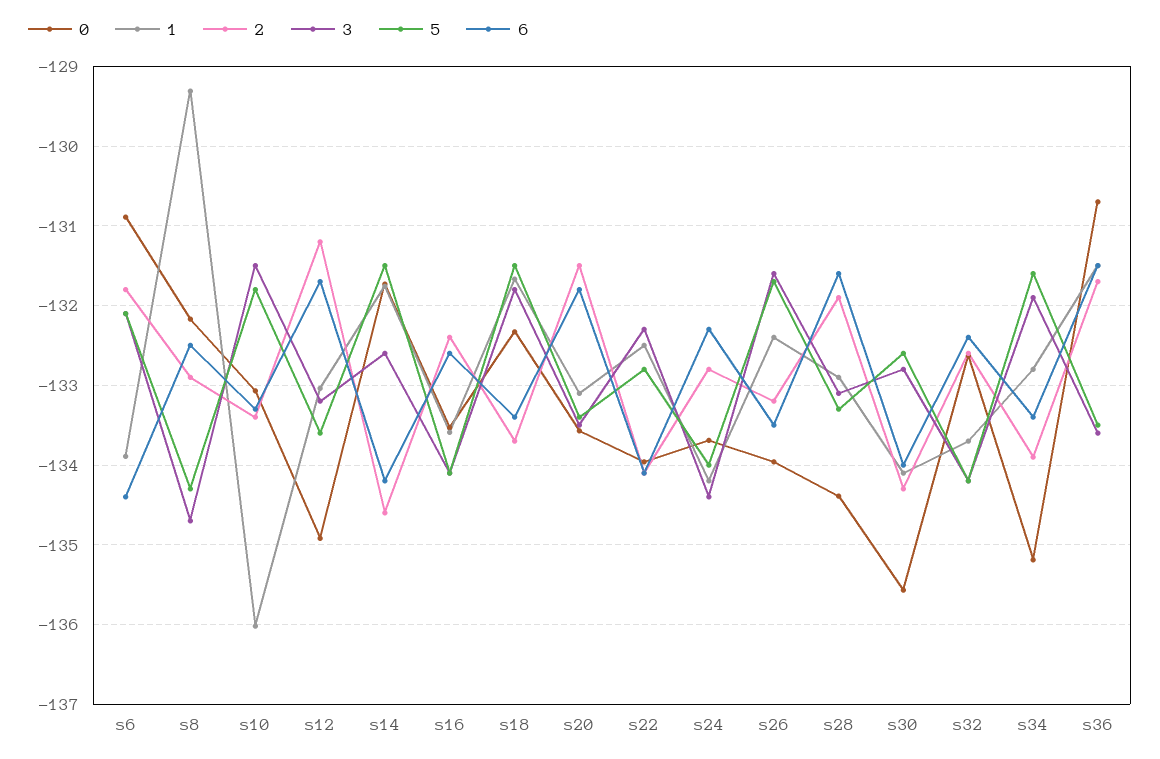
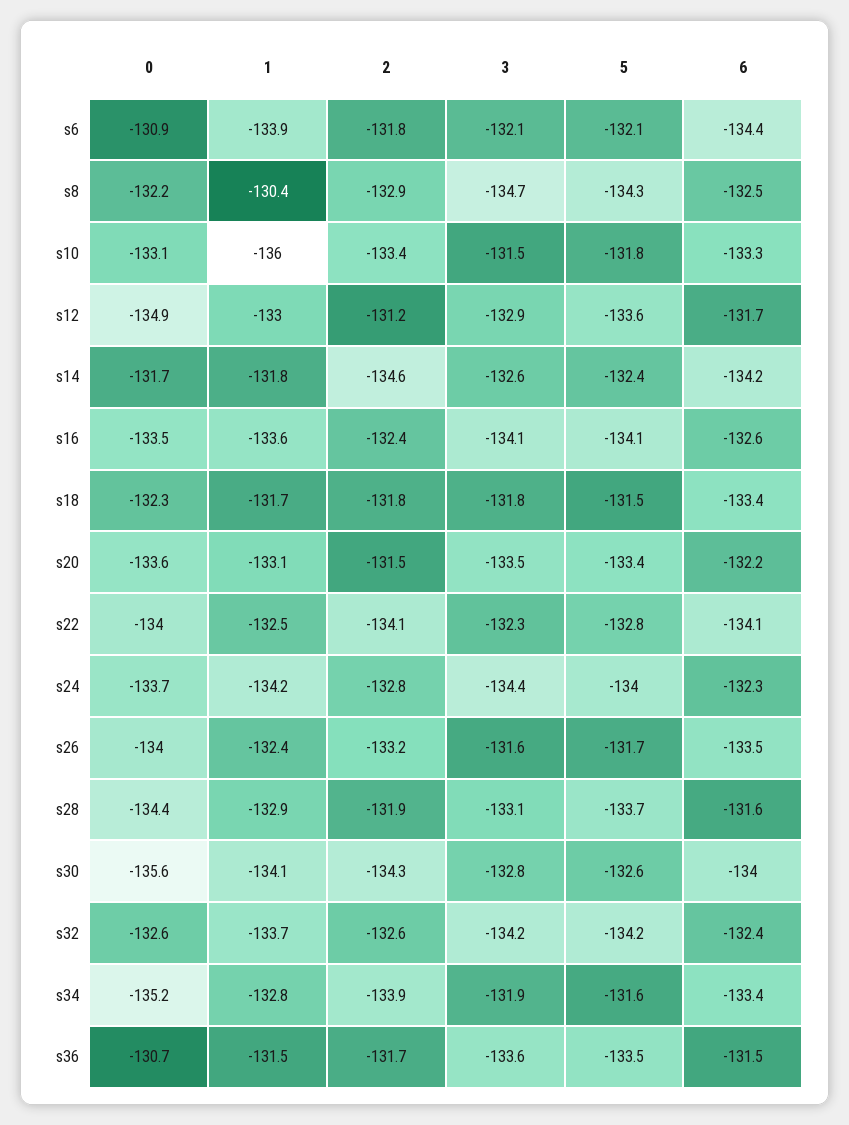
1, s8: -129.3 -> -130.4
3, s12: -133.2 -> -132.9
5, s14: -131.5 -> -132.4
2, s18: -133.7 -> -131.8
6, s20: -131.8 -> -132.2
5, s28: -133.3 -> -133.7

